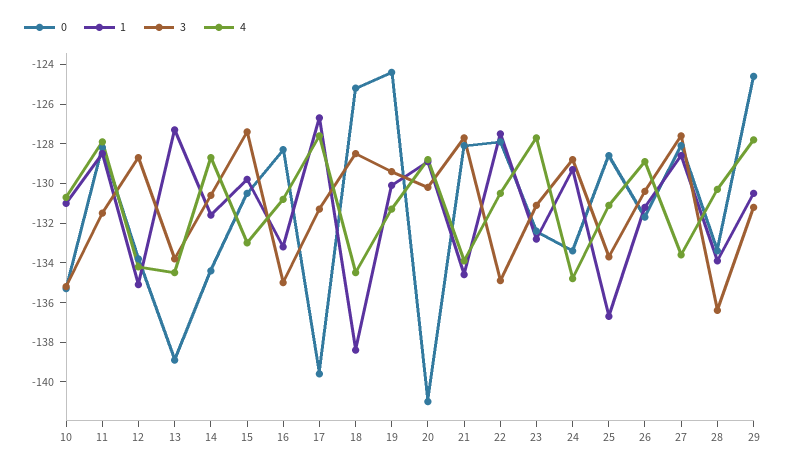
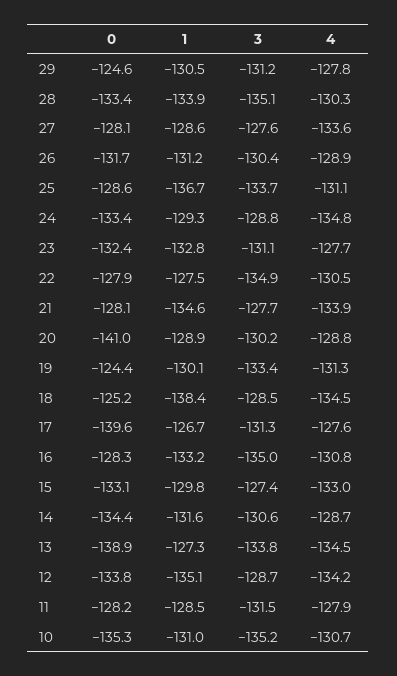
0, 15: -130.5 -> -133.1
3, 19: -129.5 -> -133.4
3, 28: -136.5 -> -135.1

